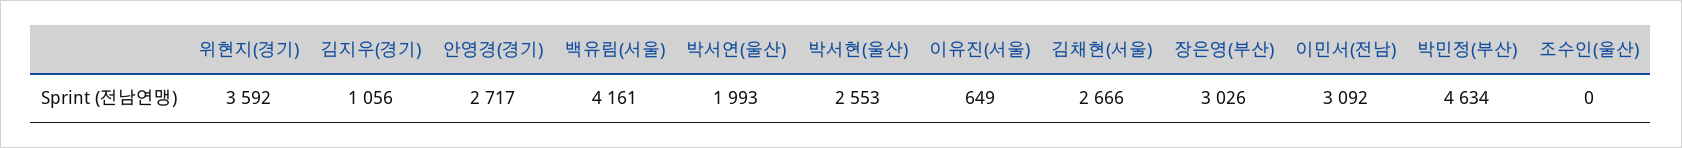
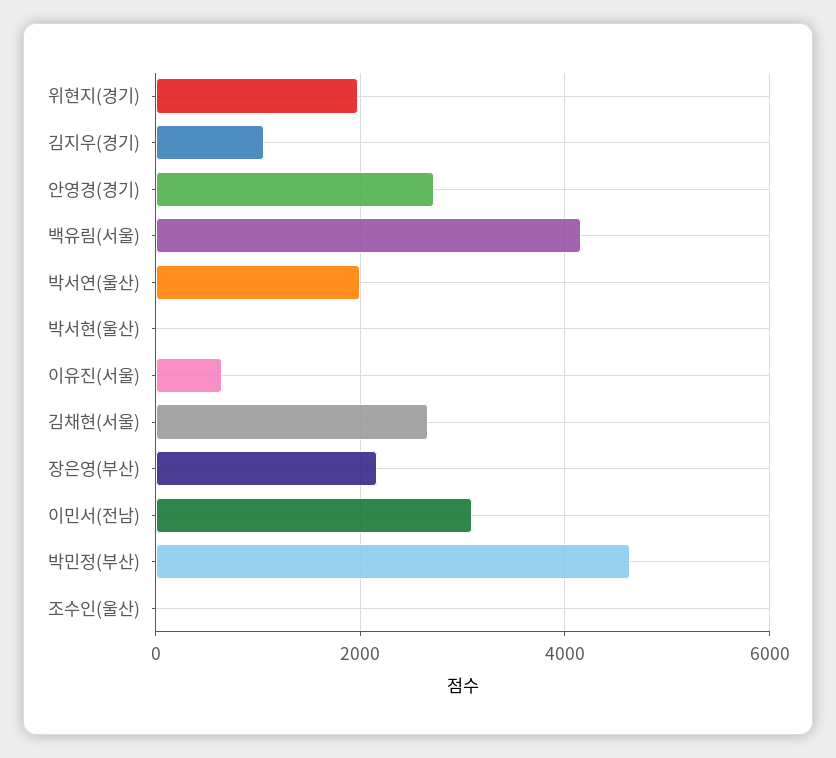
위현지(경기): 3592 -> 2000
박서현(울산): 2553 -> 0
장은영(부산): 3026 -> 2200

